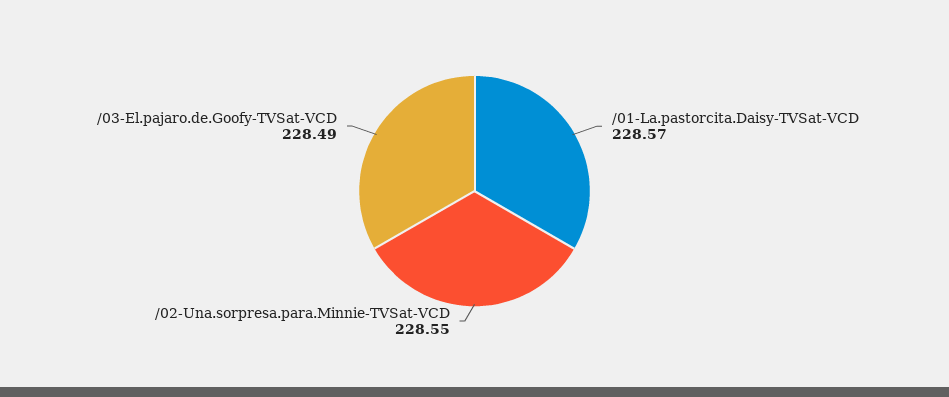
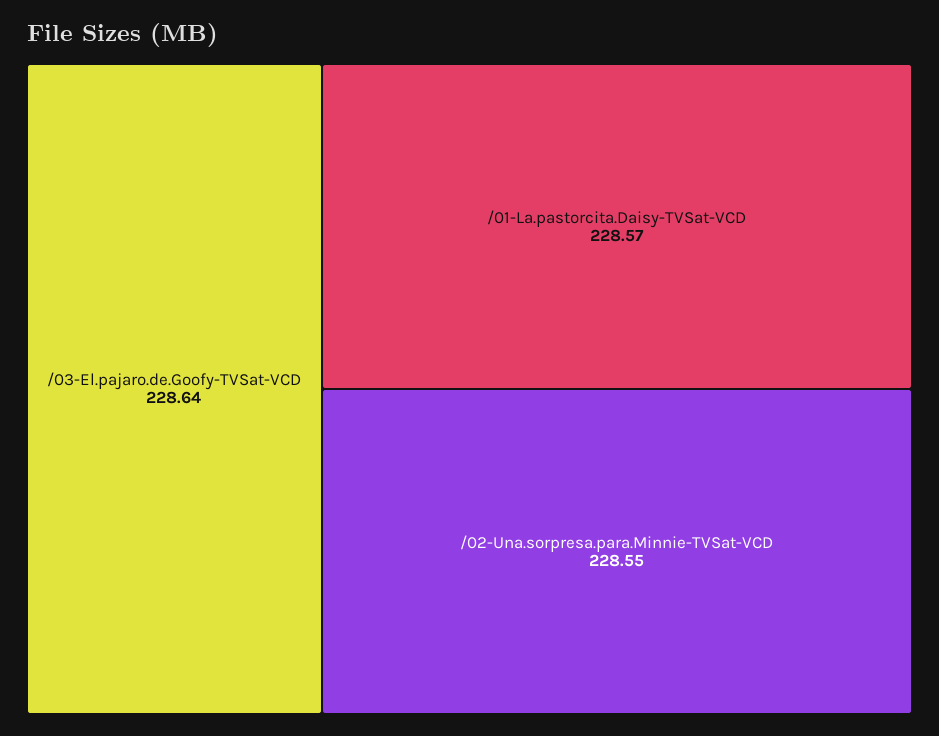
/03-El.pajaro.de.Goofy-TVSat-VCD: 228.49 -> 228.64

